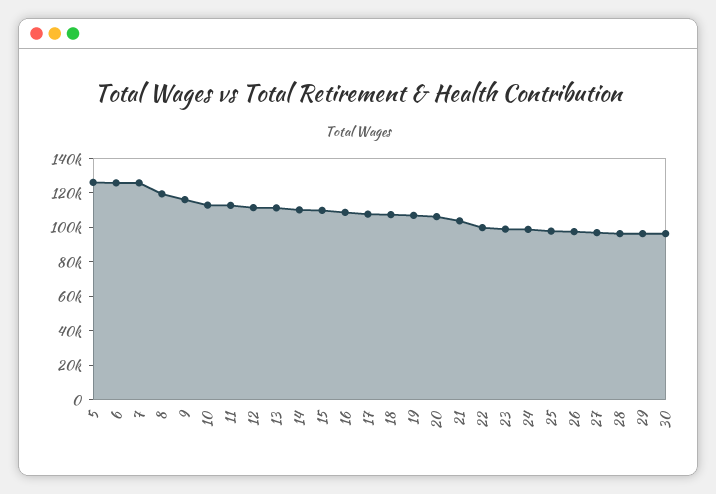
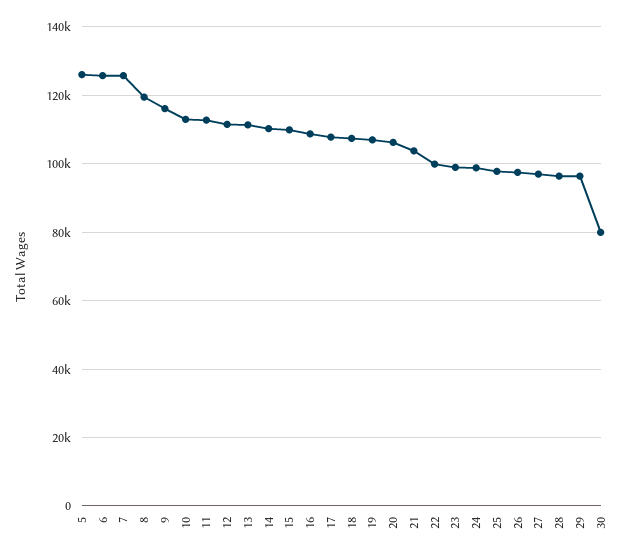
30: 95000 -> 80000

